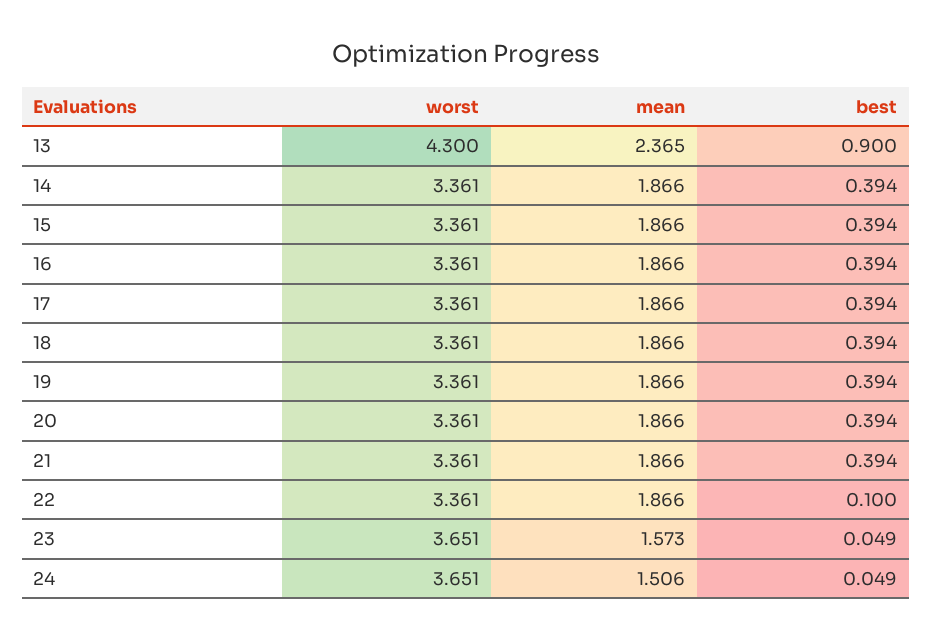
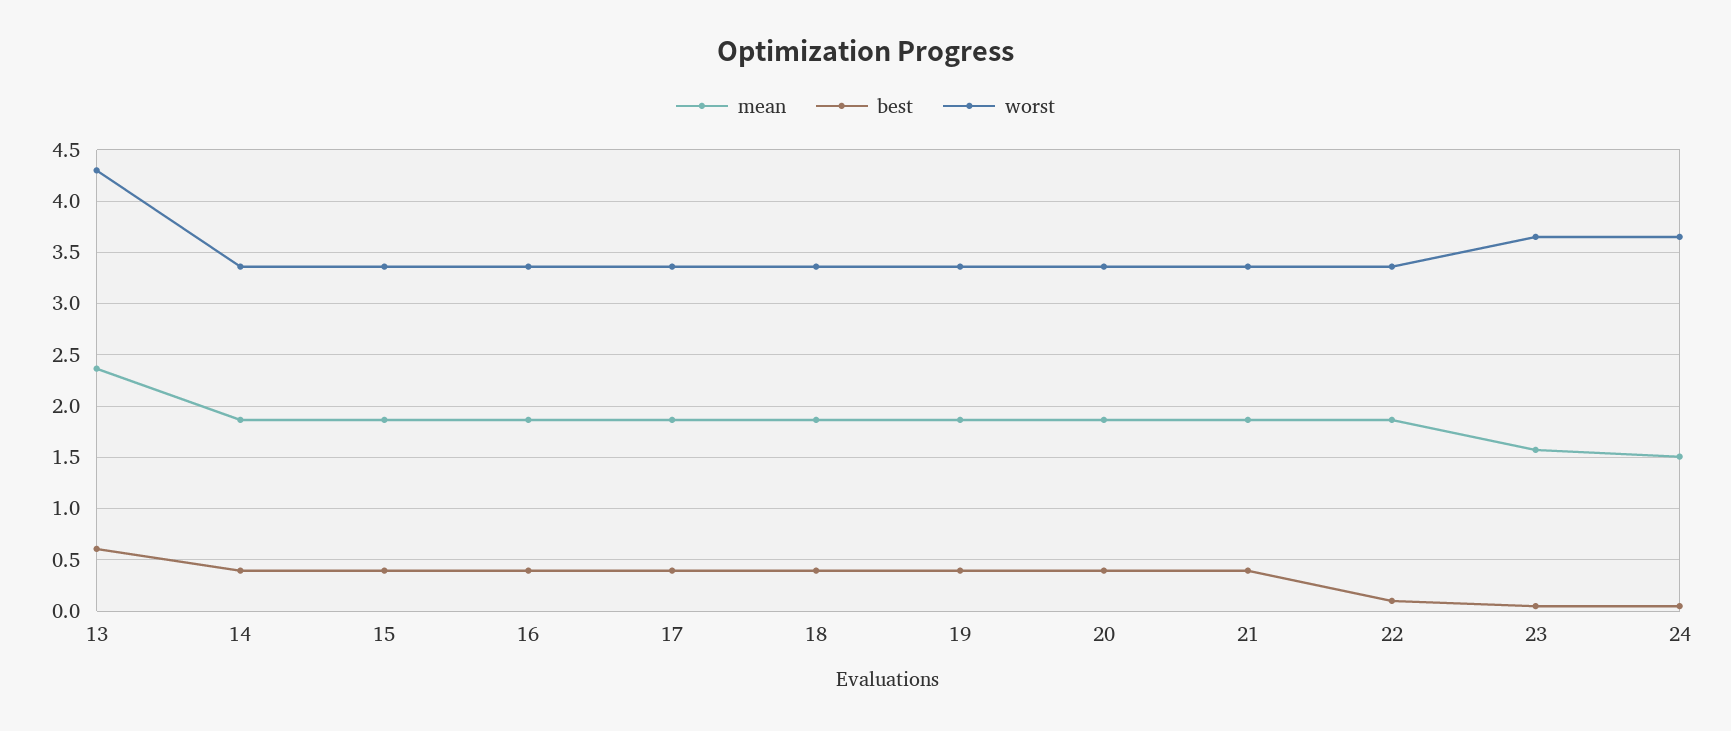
best, 13: 0.9 -> 0.6

